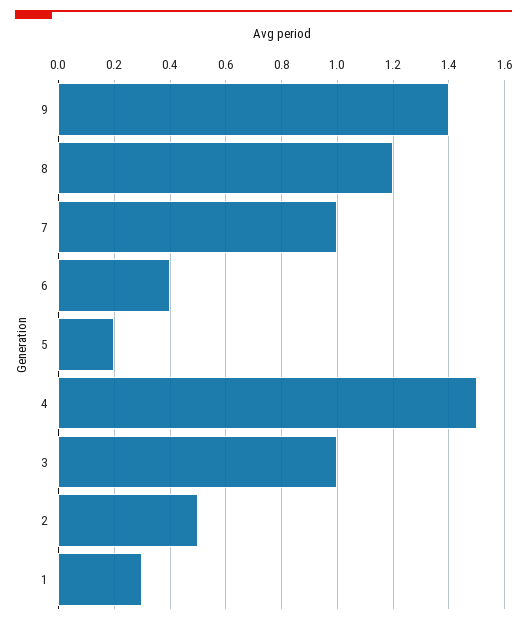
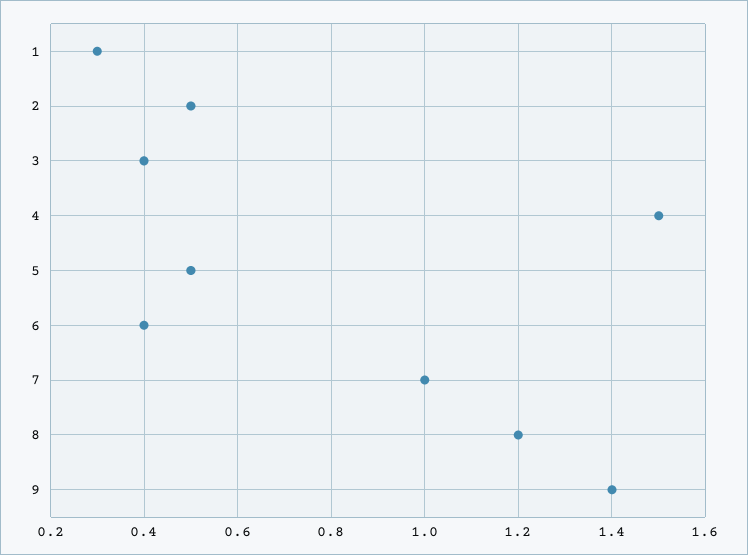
5: 0.2 -> 0.5
3: 1 -> 0.4

